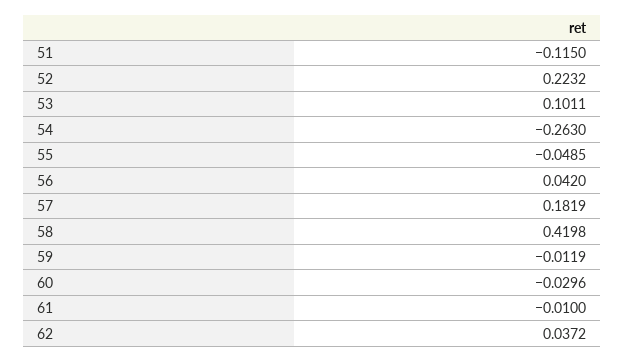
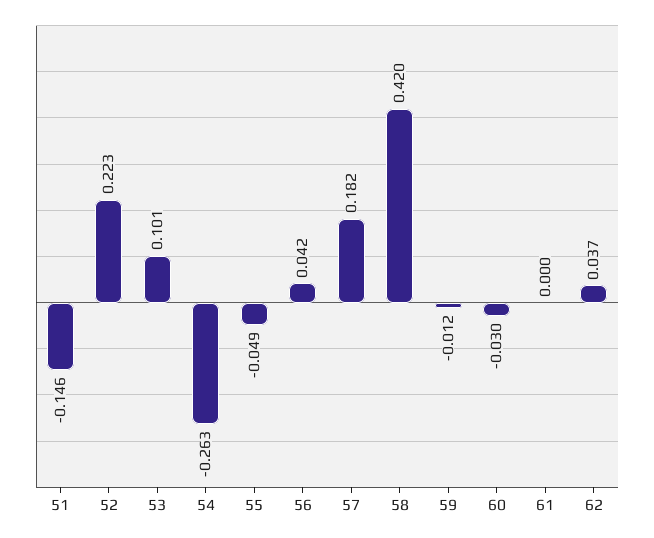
51: -0.115 -> -0.146
61: -0.01 -> 0

